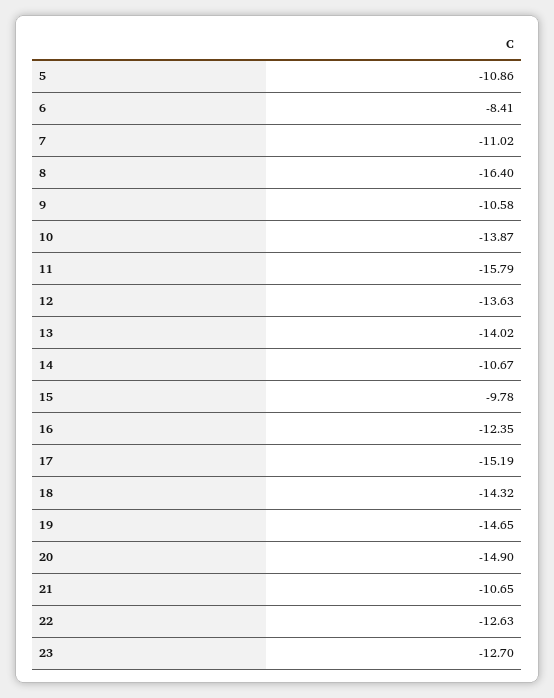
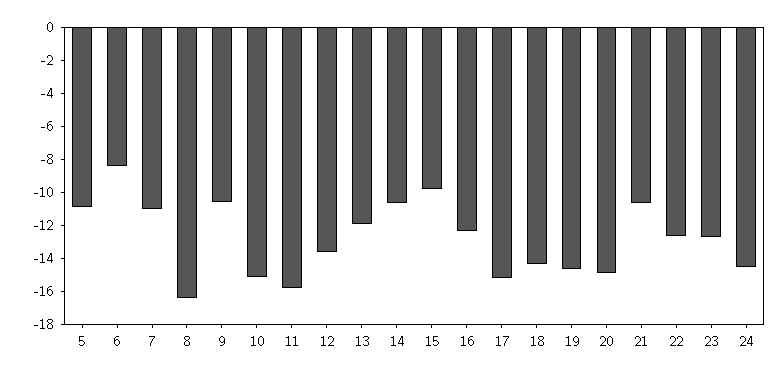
10: -13.87 -> -15
13: -14.02 -> -12
24: none -> -14.5

